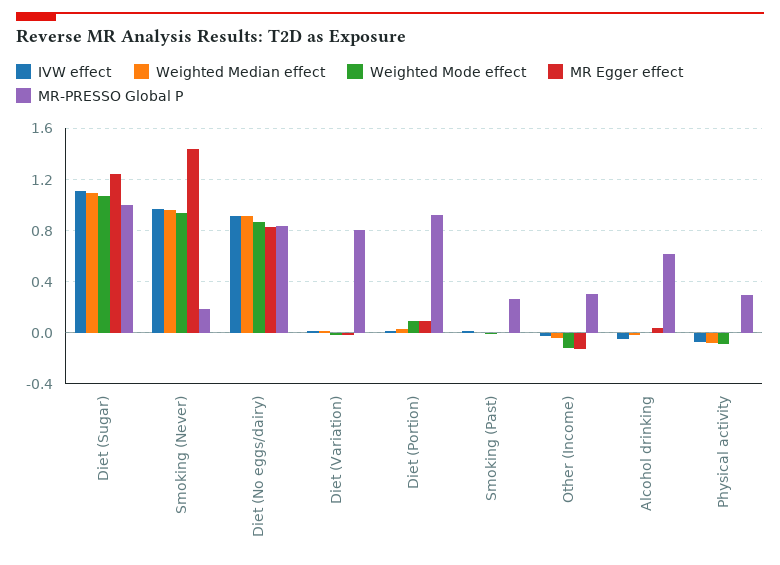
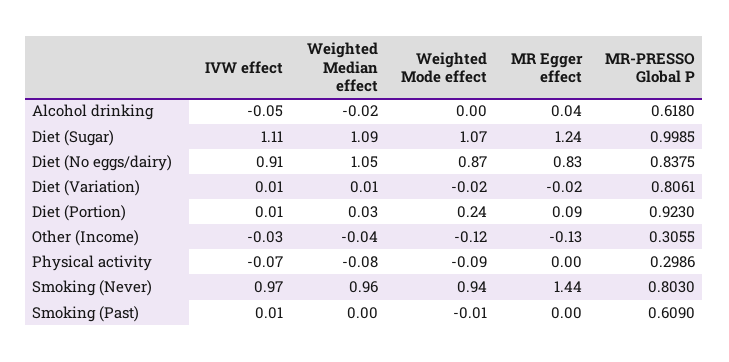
MR-PRESSO Global P, Smoking (Never): 0.2 -> 0.803
Weighted Median effect, Diet (No eggs/dairy): 0.9 -> 1.05
Weighted Mode effect, Diet (Portion): 0.1 -> 0.24
MR-PRESSO Global P, Smoking (Past): 0.25 -> 0.609

